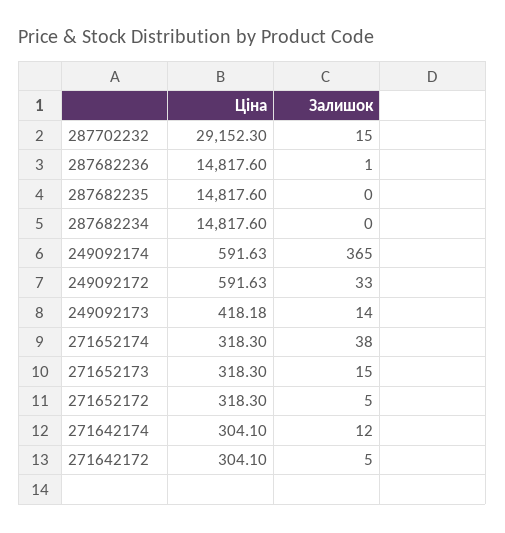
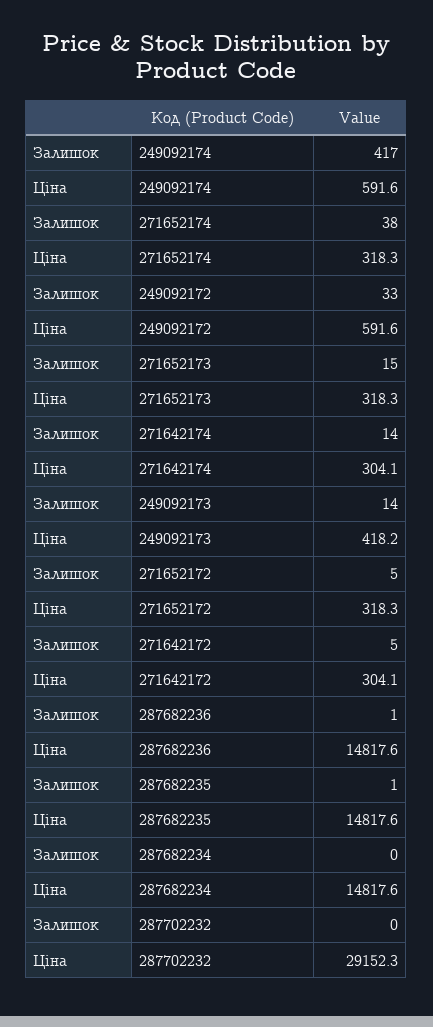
Залишок, 287702232: 15 -> 0
Залишок, 287682235: 0 -> 1
Залишок, 249092174: 365 -> 417
Залишок, 271642174: 12 -> 14

